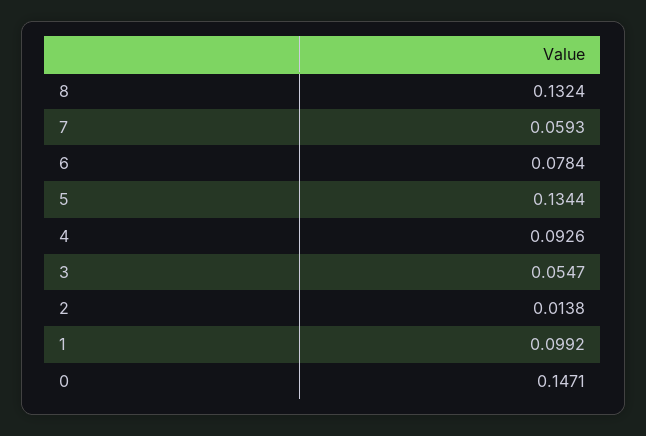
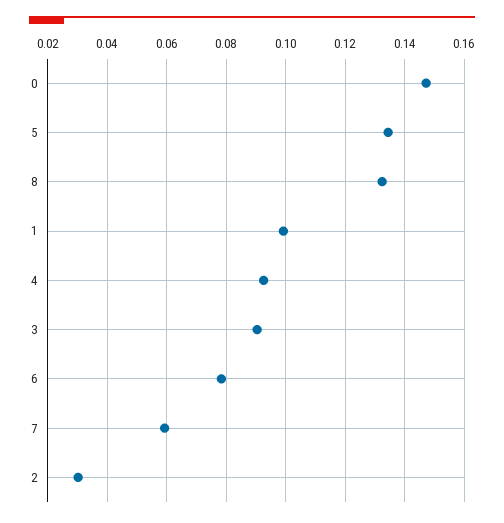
3: 0.0547 -> 0.09
2: 0.0138 -> 0.03

